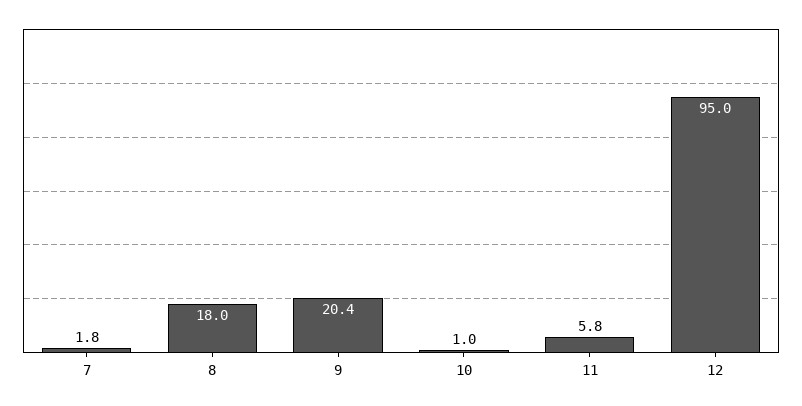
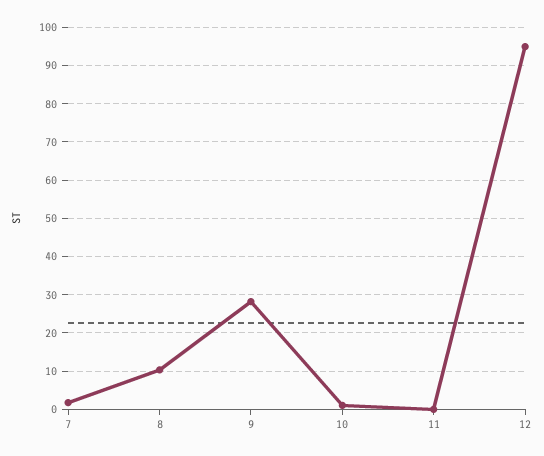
8: 18 -> 10
9: 20.4 -> 28
11: 5.8 -> 0

